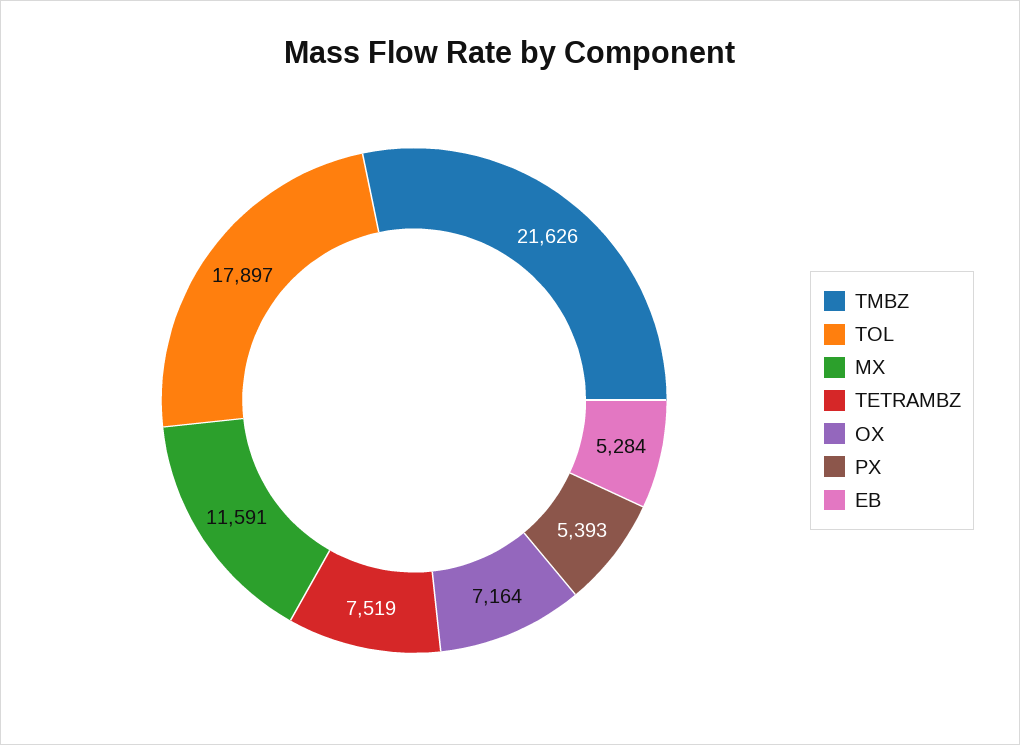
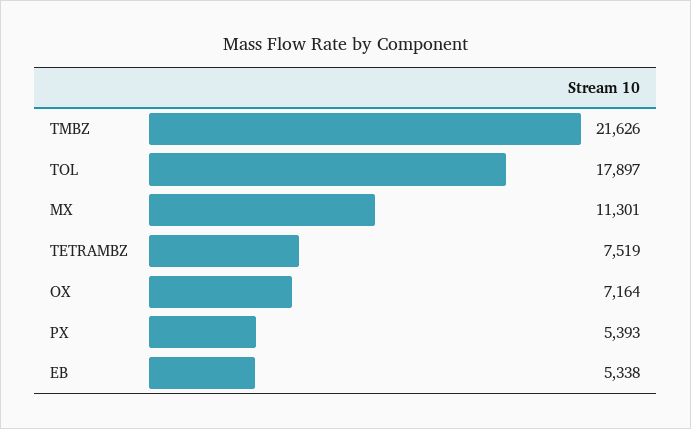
MX: 11591 -> 11301
EB: 5284 -> 5338

